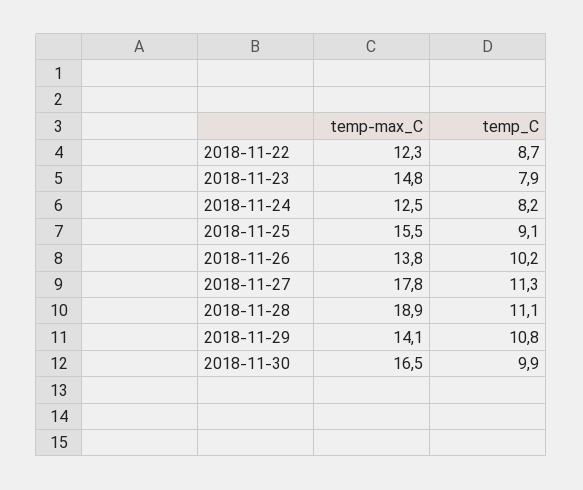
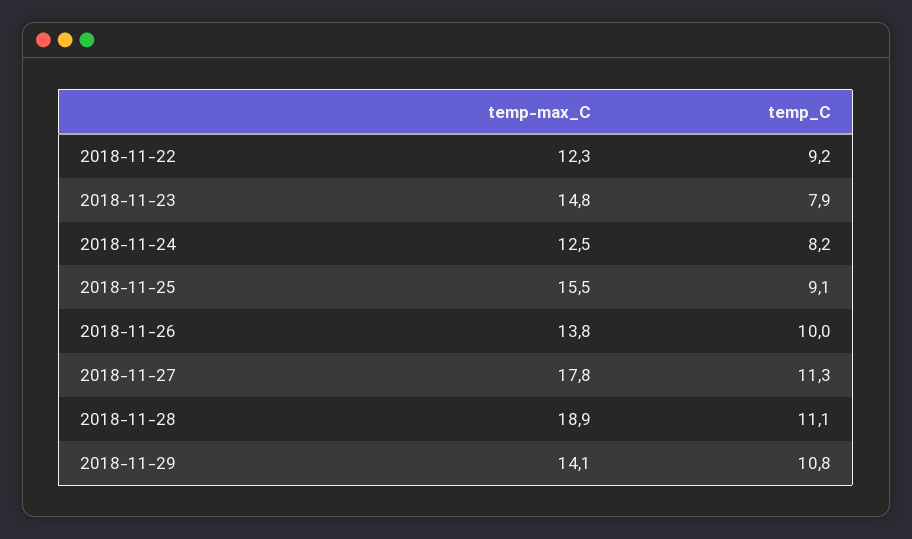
temp_C, 2018-11-22: 8.7 -> 9.2
temp_C, 2018-11-26: 10.2 -> 10
temp-max_C, 2018-11-30: 16.5 -> none
temp_C, 2018-11-30: 9.9 -> none

